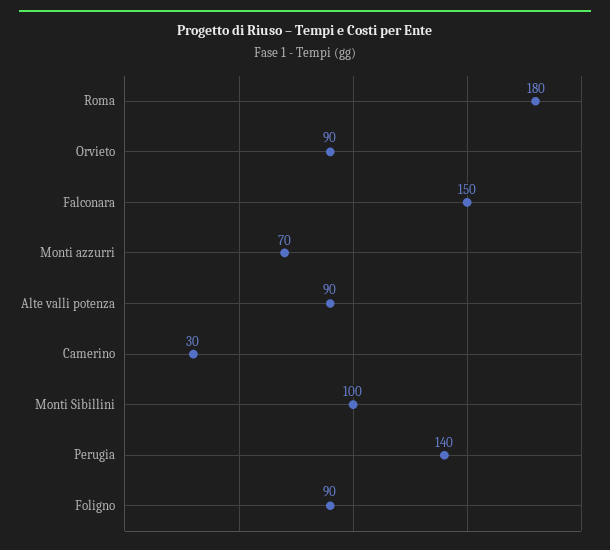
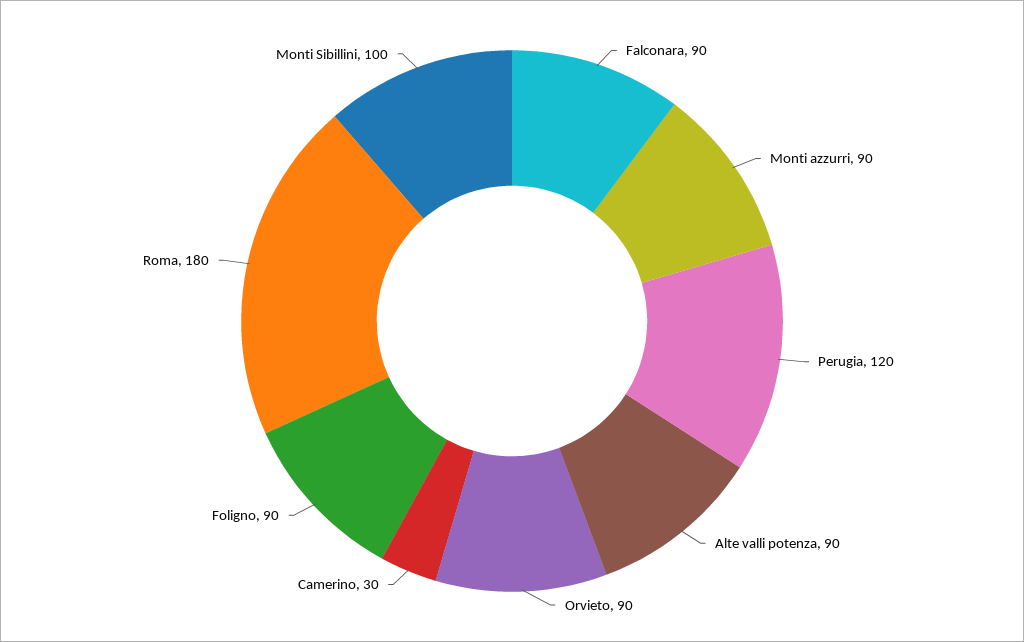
Falconara: 150 -> 90
Monti azzurri: 70 -> 90
Perugia: 140 -> 120

